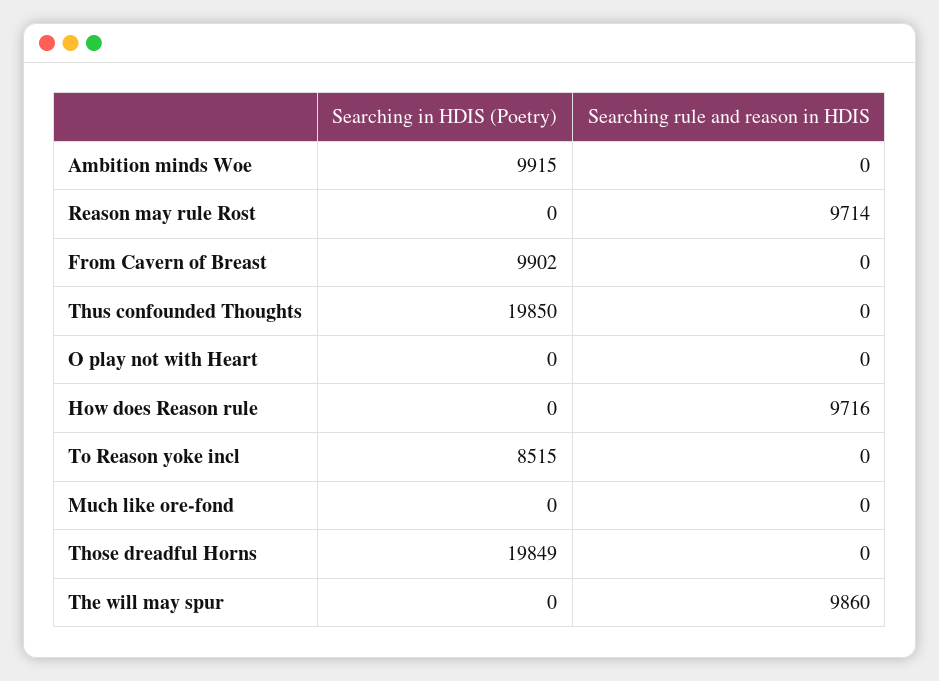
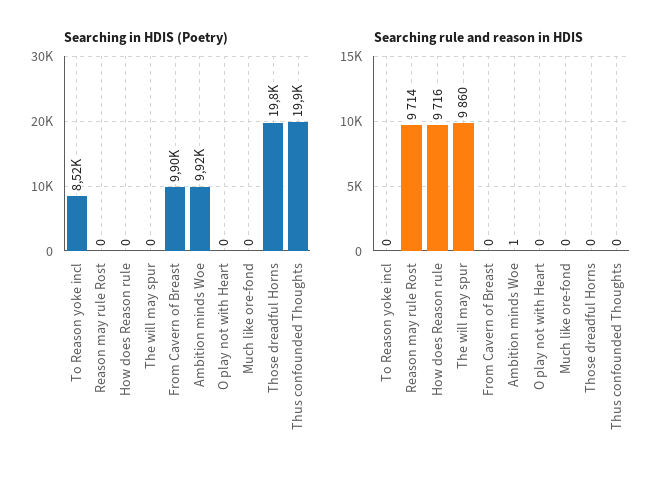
Searching rule and reason in HDIS, Ambition minds Woe: 0 -> 1

